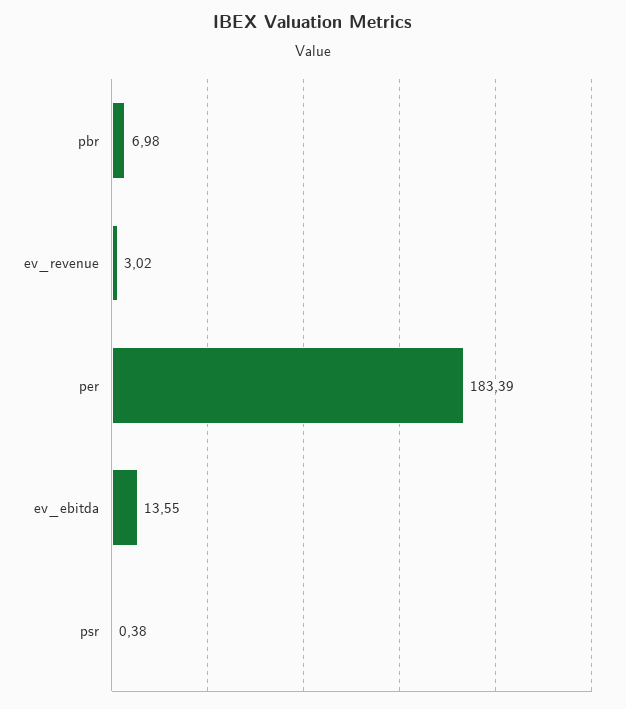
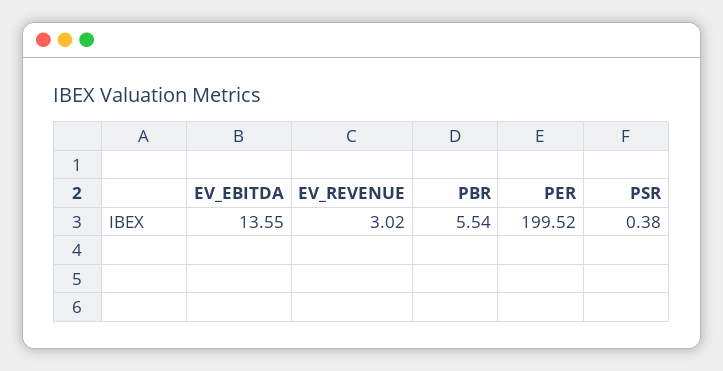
pbr: 6.98 -> 5.54
per: 183.39 -> 199.52

